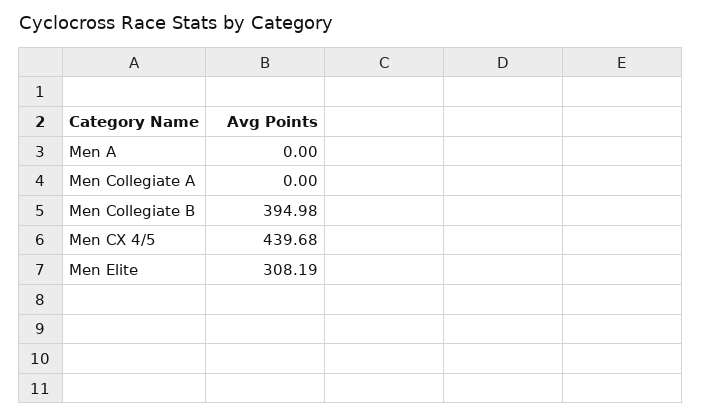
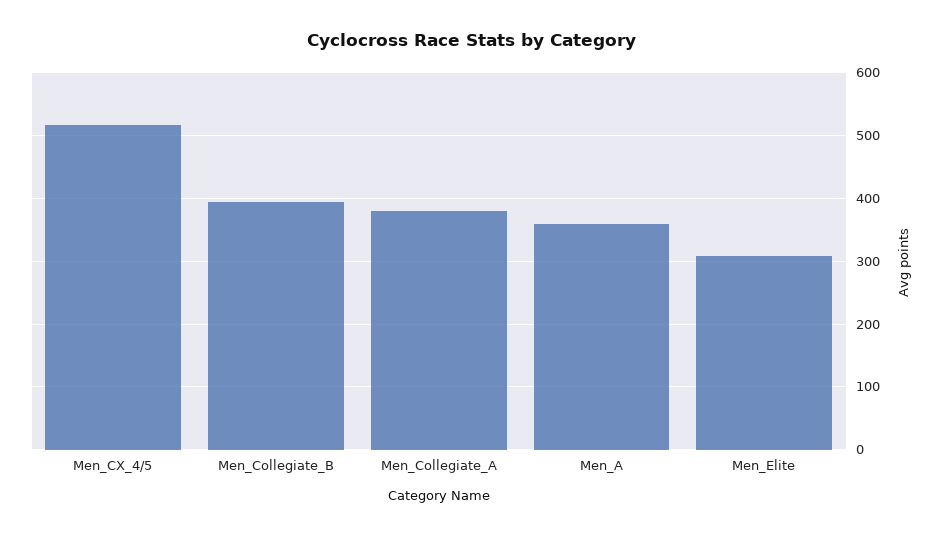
Men A: 0 -> 360
Men Collegiate A: 0 -> 380
Men CX 4/5: 439.68 -> 520

